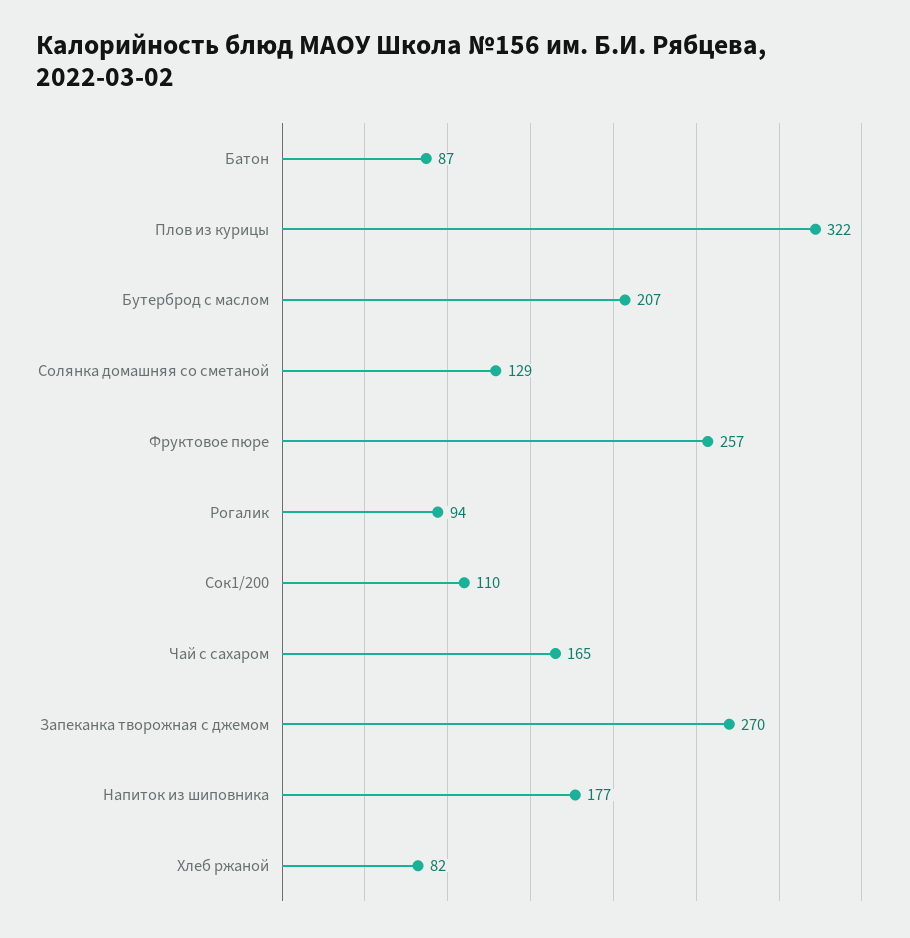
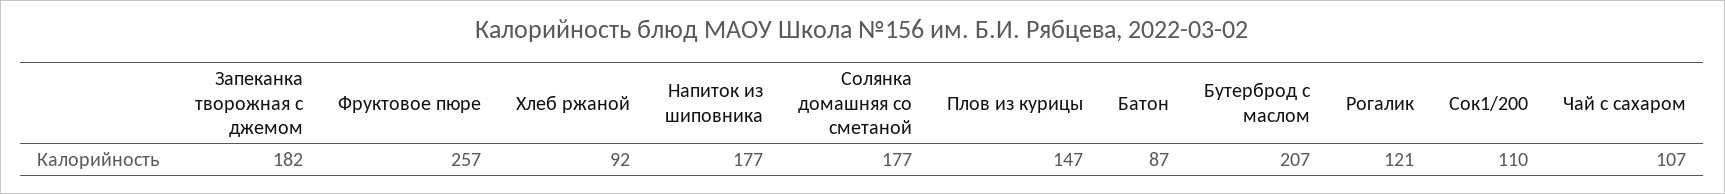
Плов из курицы: 322 -> 147
Солянка домашняя со сметаной: 129 -> 177
Рогалик: 94 -> 121
Чай с сахаром: 165 -> 107
Запеканка творожная с джемом: 270 -> 182
Хлеб ржаной: 82 -> 92

